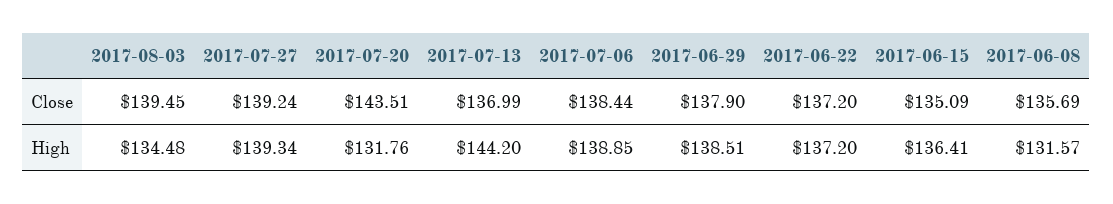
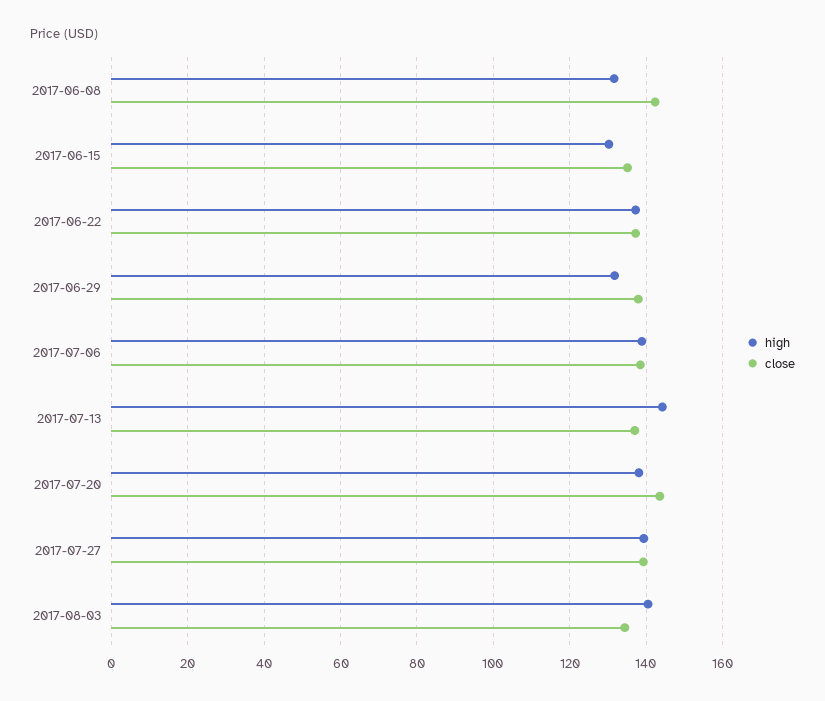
Close, 2017-08-03: 139.45 -> 134
Close, 2017-06-08: 135.69 -> 142
High, 2017-08-03: 134.48 -> 140
High, 2017-07-20: 131.76 -> 138
High, 2017-06-29: 138.51 -> 132
High, 2017-06-15: 136.41 -> 130

